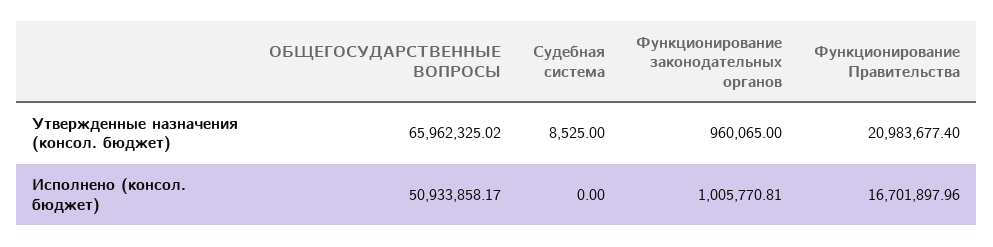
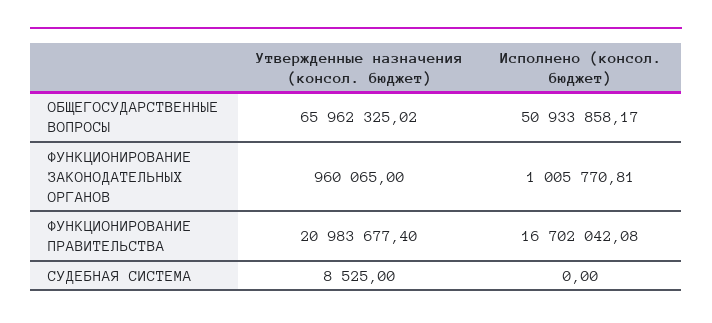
Функционирование Правительства, Исполнено (консол. бюджет): 16701897.96 -> 16702042.08

